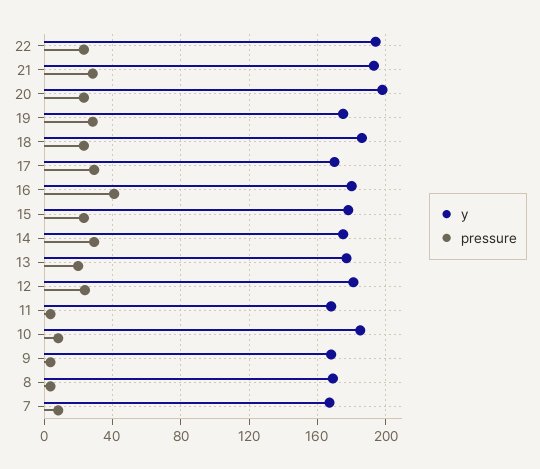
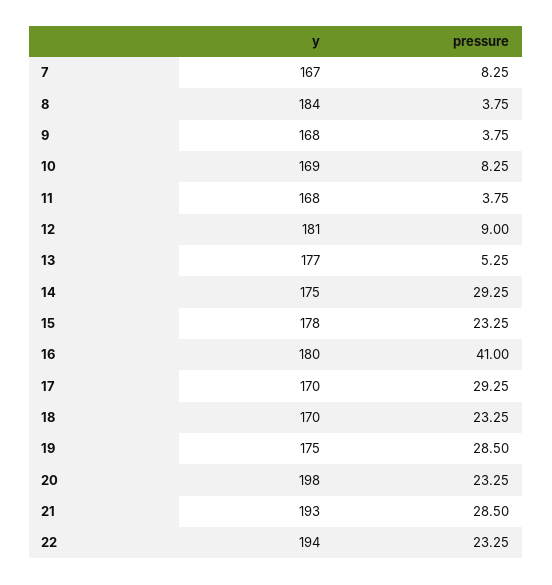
y, 18: 185 -> 170
pressure, 13: 20 -> 5.25
pressure, 12: 25 -> 9
y, 10: 185 -> 169
y, 8: 170 -> 184

